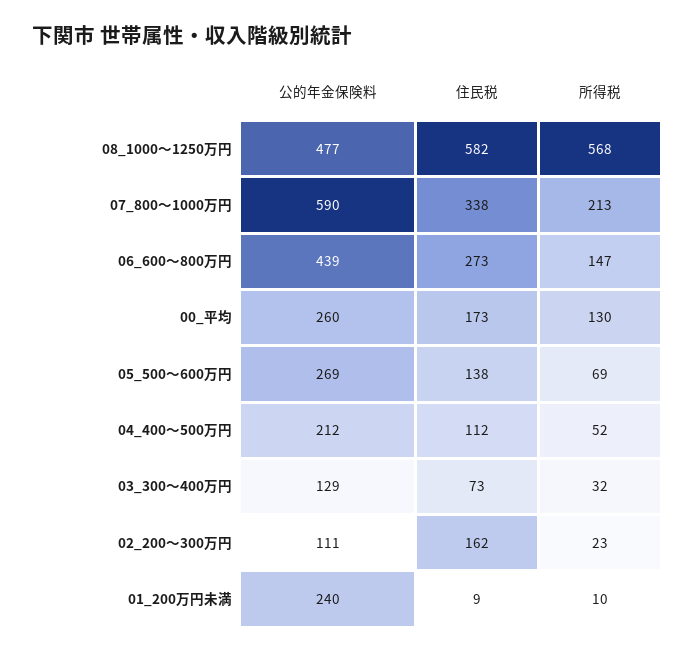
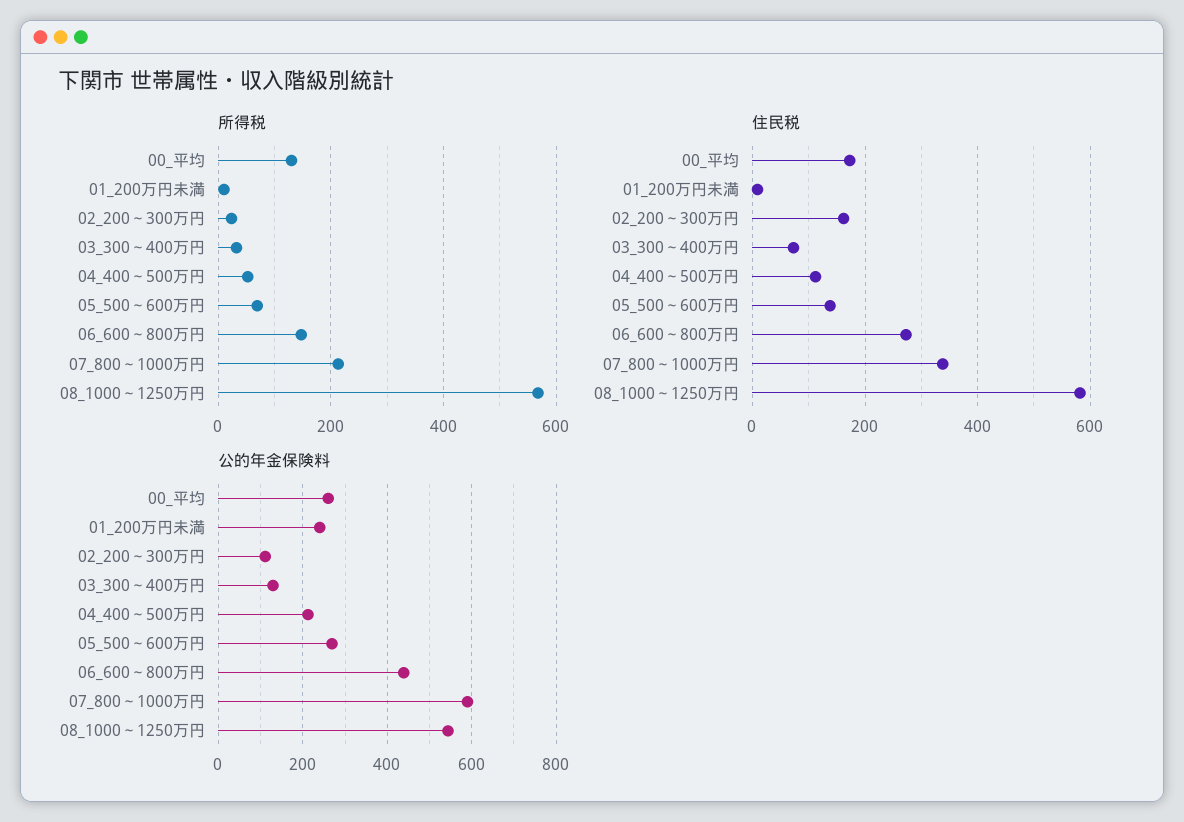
公的年金保険料, 08_1000～1250万円: 477 -> 540

